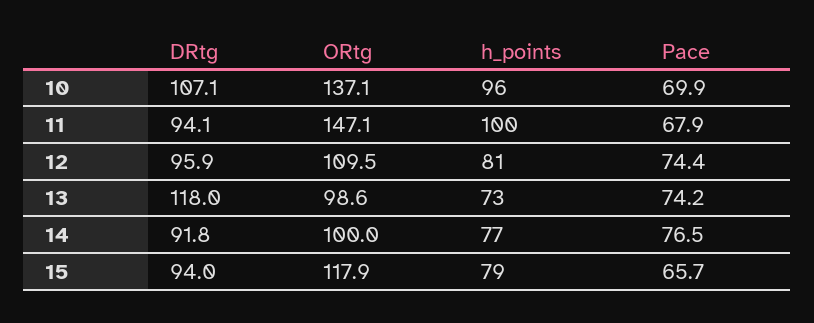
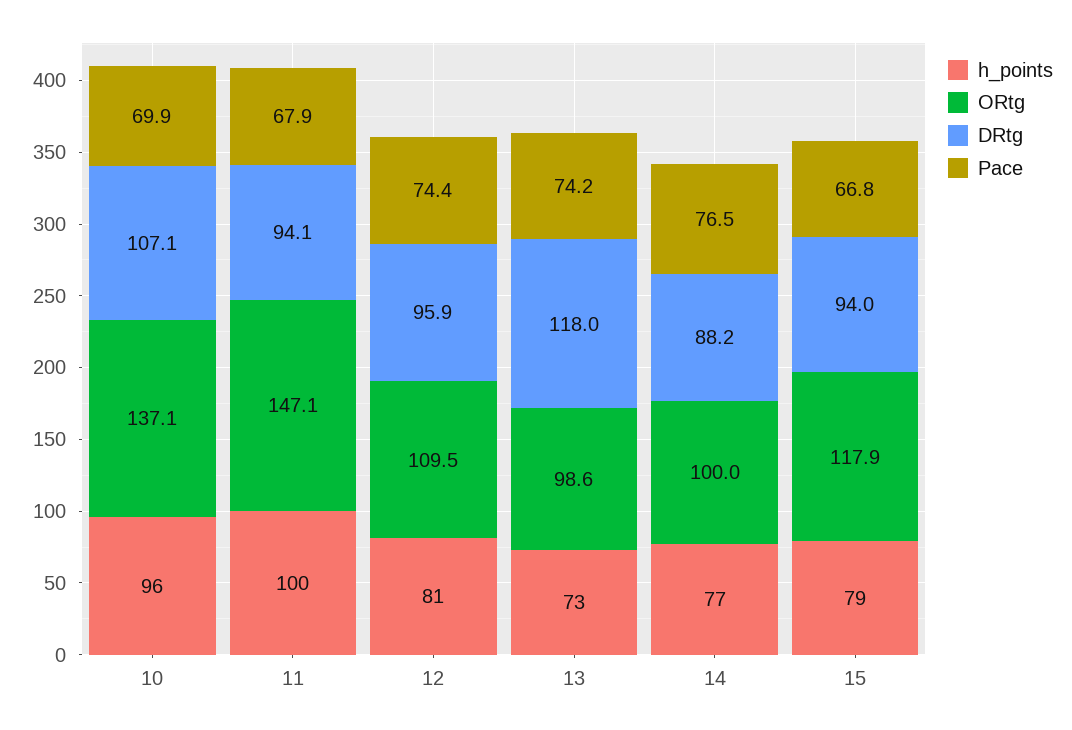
DRtg, 14: 91.8 -> 88.2
Pace, 15: 65.7 -> 66.8

